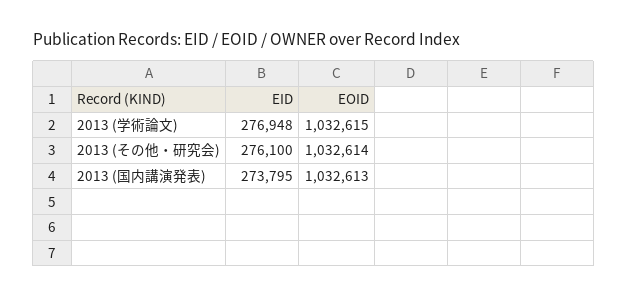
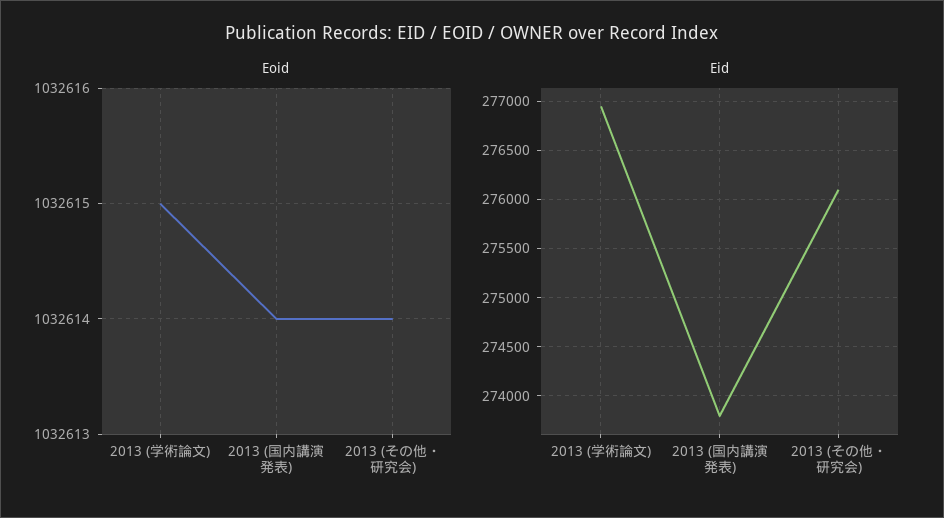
EOID, 2013 (国内講演発表): 1032613 -> 1032614

